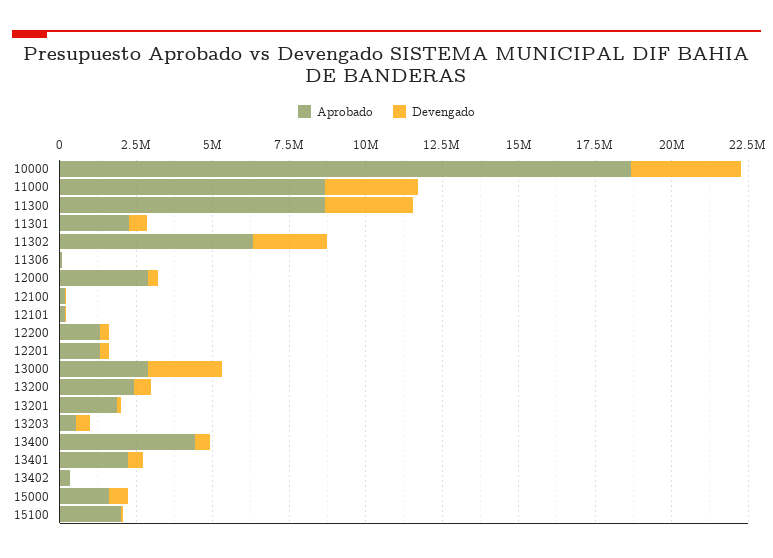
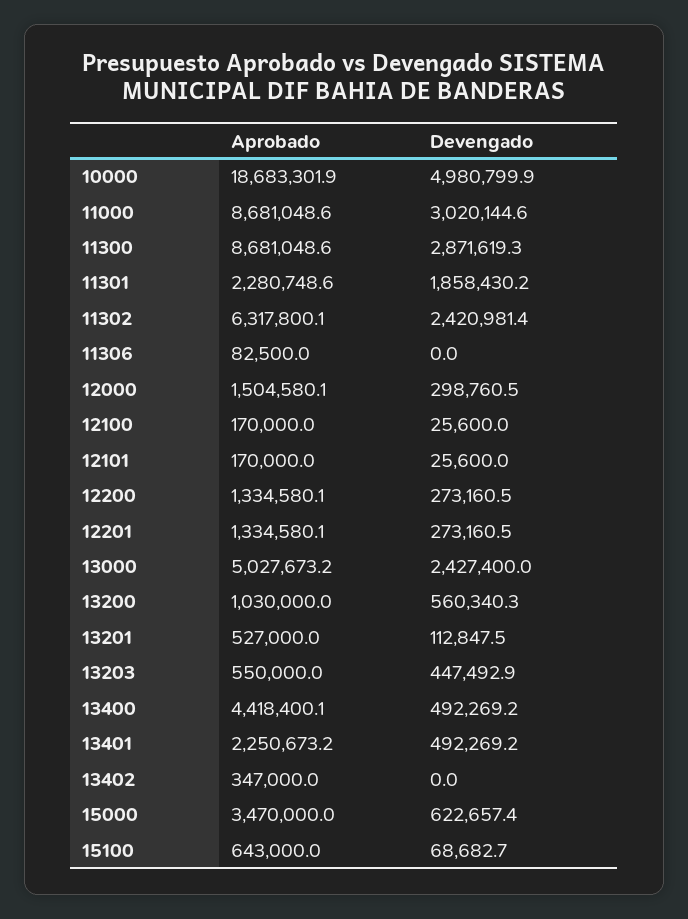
Devengado, 10000: 3500000 -> 4980799.9
Devengado, 11301: 500000 -> 1858430.2
Aprobado, 12000: 3000000 -> 1504580.1
Aprobado, 13000: 3000000 -> 5027673.2
Aprobado, 13200: 2500000 -> 1030000
Aprobado, 13201: 2000000 -> 527000
Aprobado, 15000: 1500000 -> 3470000
Aprobado, 15100: 2000000 -> 643000

